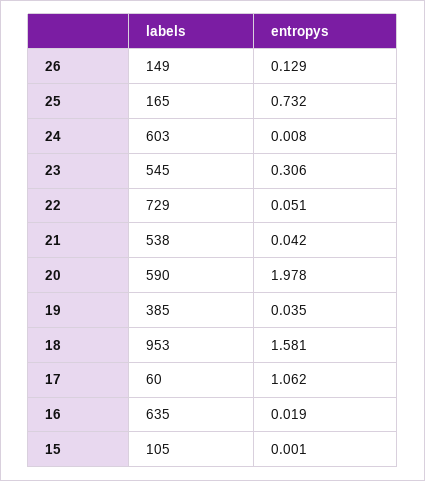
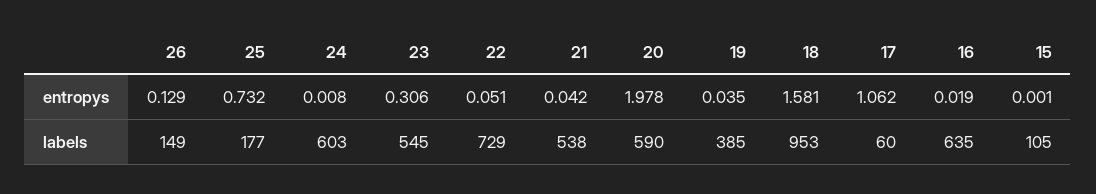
labels, 25: 165 -> 177

